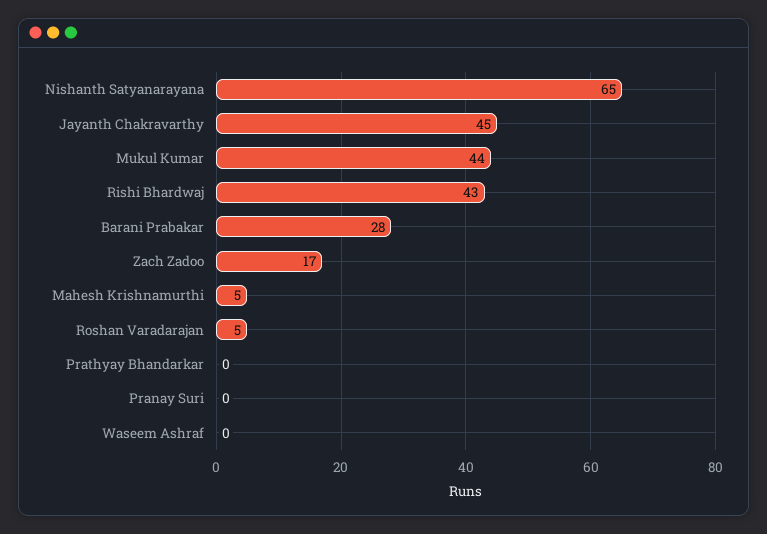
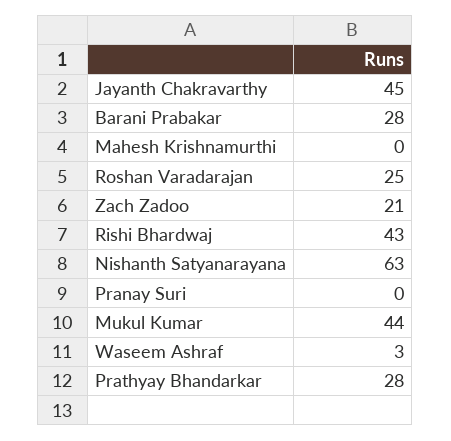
Nishanth Satyanarayana: 65 -> 63
Zach Zadoo: 17 -> 21
Mahesh Krishnamurthi: 5 -> 0
Roshan Varadarajan: 5 -> 25
Prathyay Bhandarkar: 0 -> 28
Waseem Ashraf: 0 -> 3

